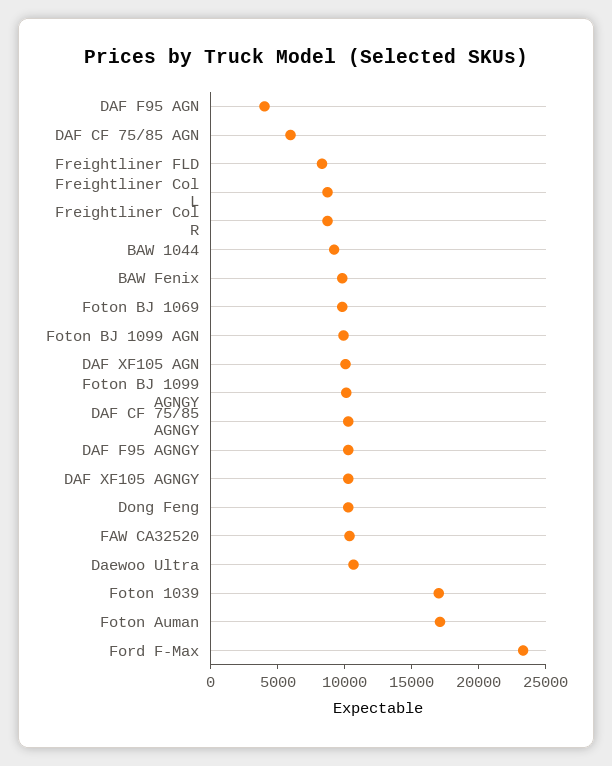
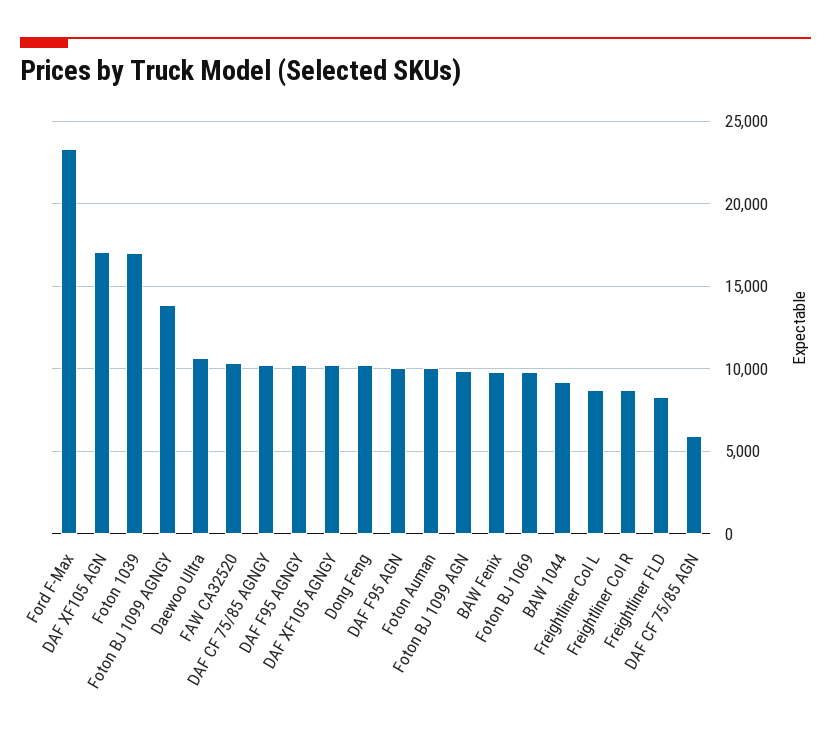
DAF F95 AGN: 4000 -> 10000
DAF XF105 AGN: 10000 -> 17000
Foton BJ 1099 AGNGY: 10000 -> 14000
Foton Auman: 17000 -> 10000

